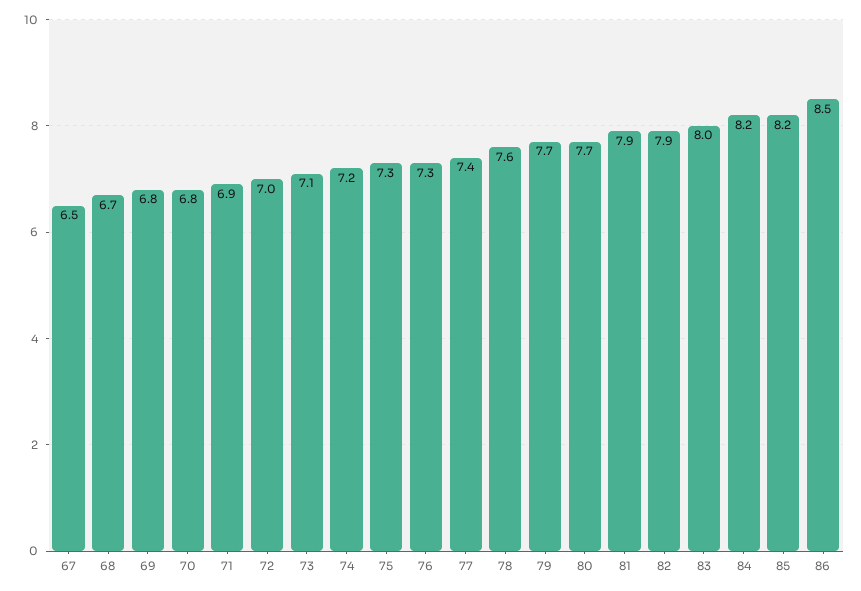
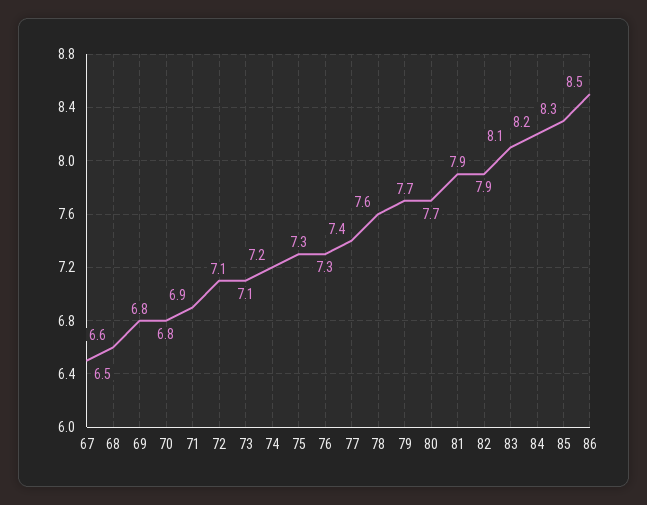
68: 6.7 -> 6.6
72: 7 -> 7.1
83: 8 -> 8.1
85: 8.2 -> 8.3

